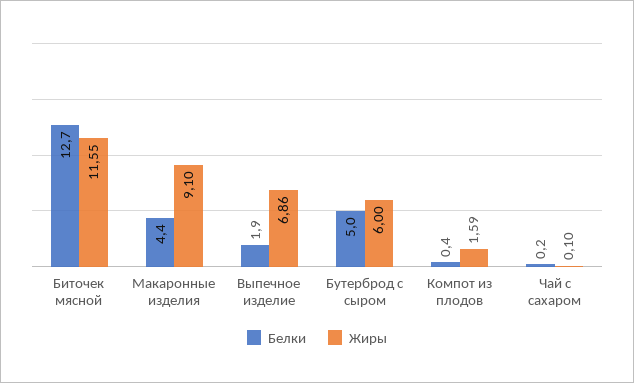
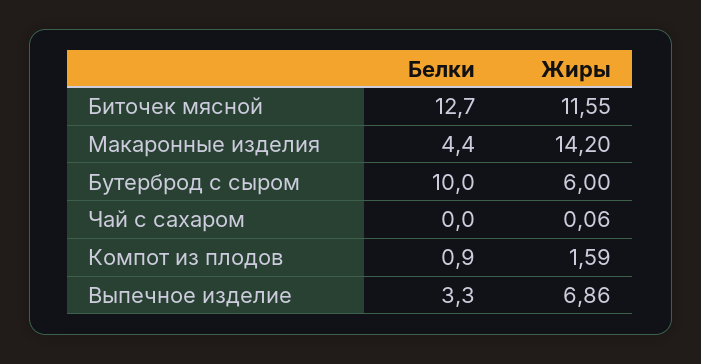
Жиры, Макаронные изделия: 9.1 -> 14.2
Белки, Выпечное изделие: 1.9 -> 3.3
Белки, Бутерброд с сыром: 5 -> 10
Белки, Компот из плодов: 0.4 -> 0.9
Белки, Чай с сахаром: 0.2 -> 0
Жиры, Чай с сахаром: 0.1 -> 0.06

